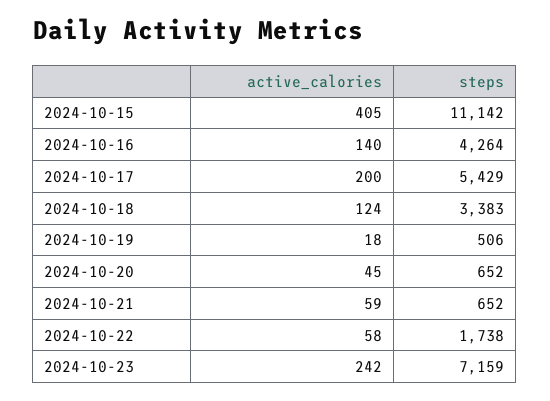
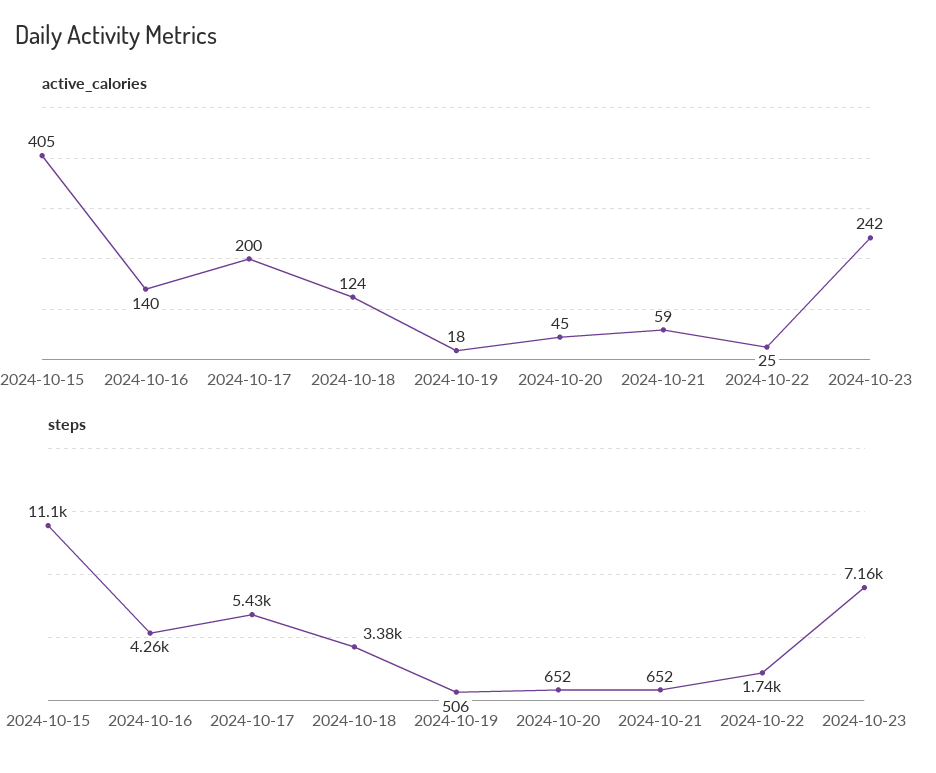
active_calories, 2024-10-22: 58 -> 25

